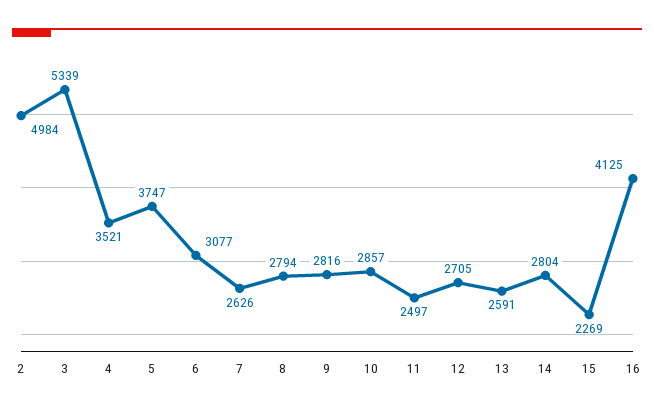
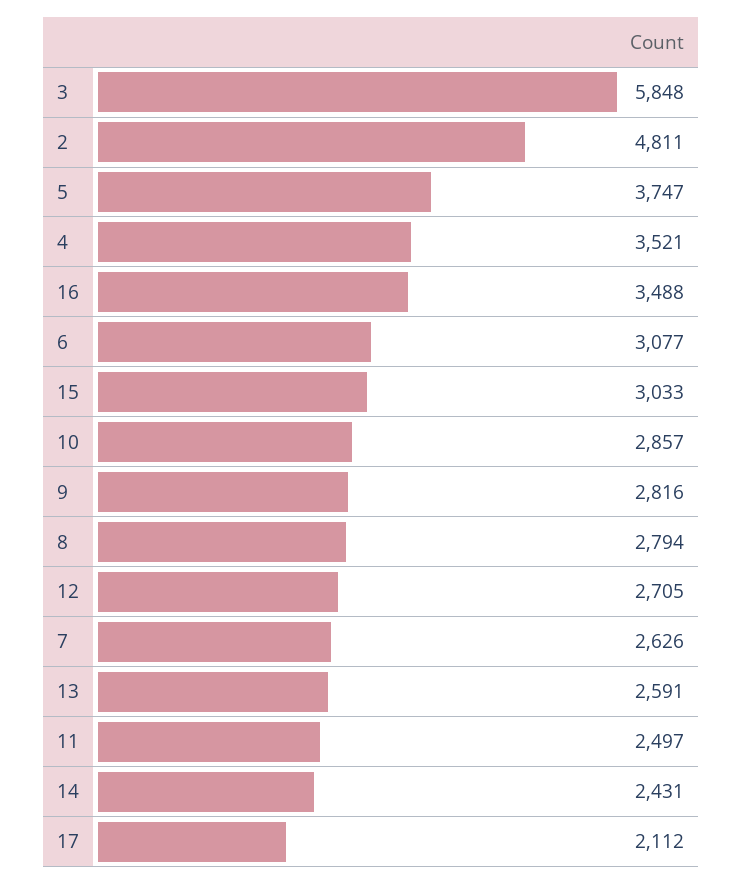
2: 4984 -> 4811
3: 5339 -> 5848
14: 2804 -> 2431
15: 2269 -> 3033
16: 4125 -> 3488
17: none -> 2112

